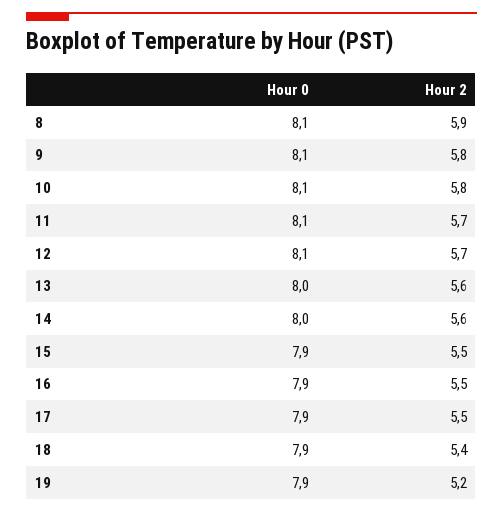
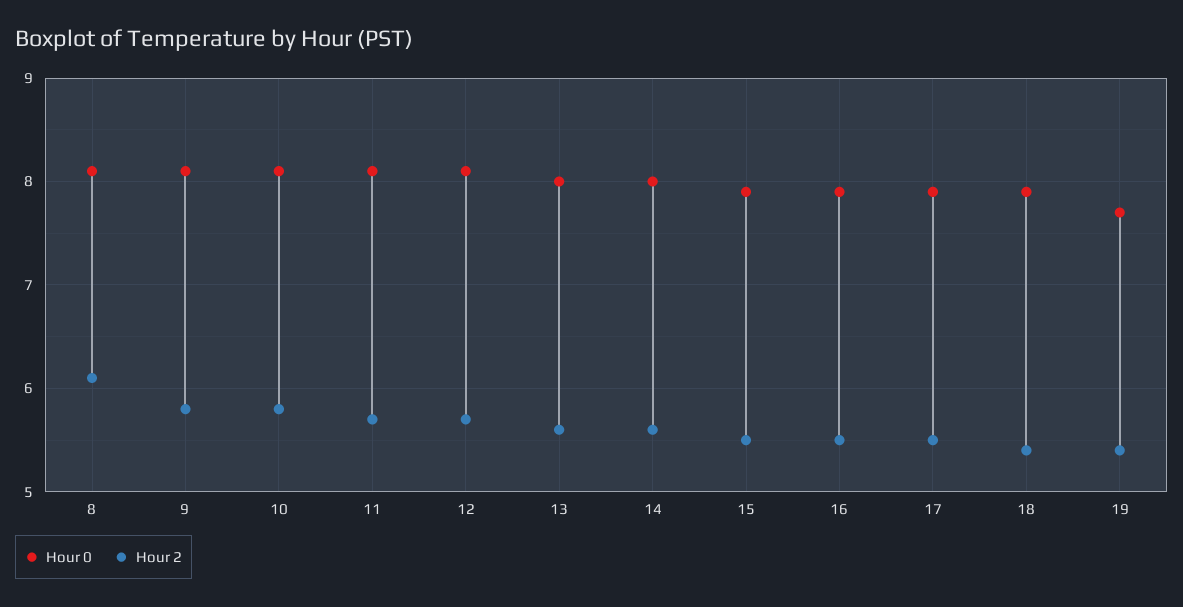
Hour 2, 8: 5.9 -> 6.1
Hour 0, 19: 7.9 -> 7.7
Hour 2, 19: 5.2 -> 5.4

